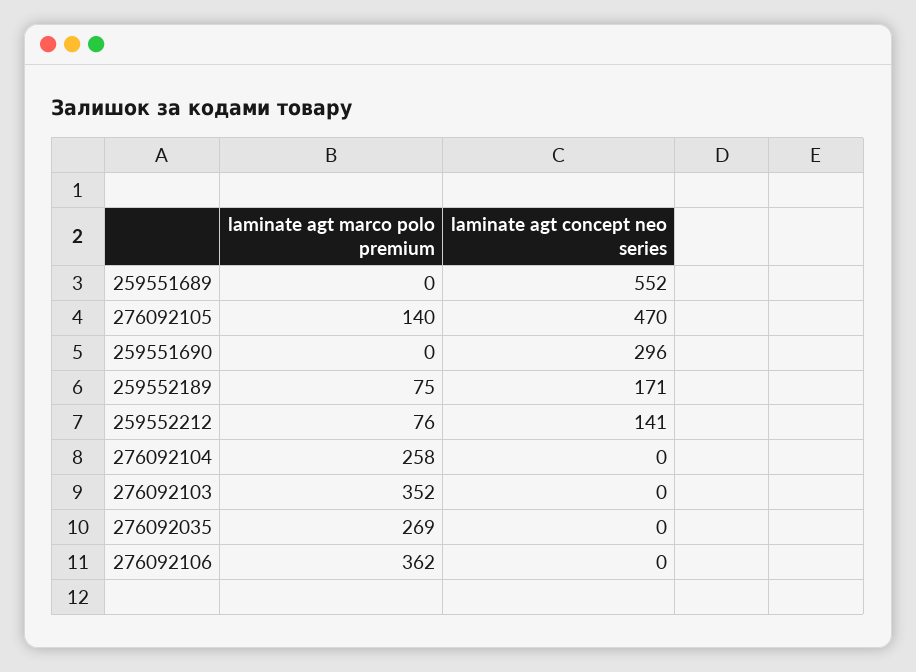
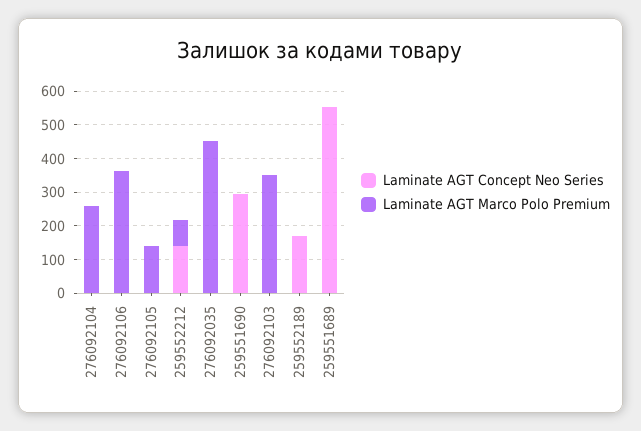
laminate agt concept neo series, 276092105: 470 -> 0
laminate agt marco polo premium, 259552189: 75 -> 0
laminate agt marco polo premium, 276092035: 269 -> 450

